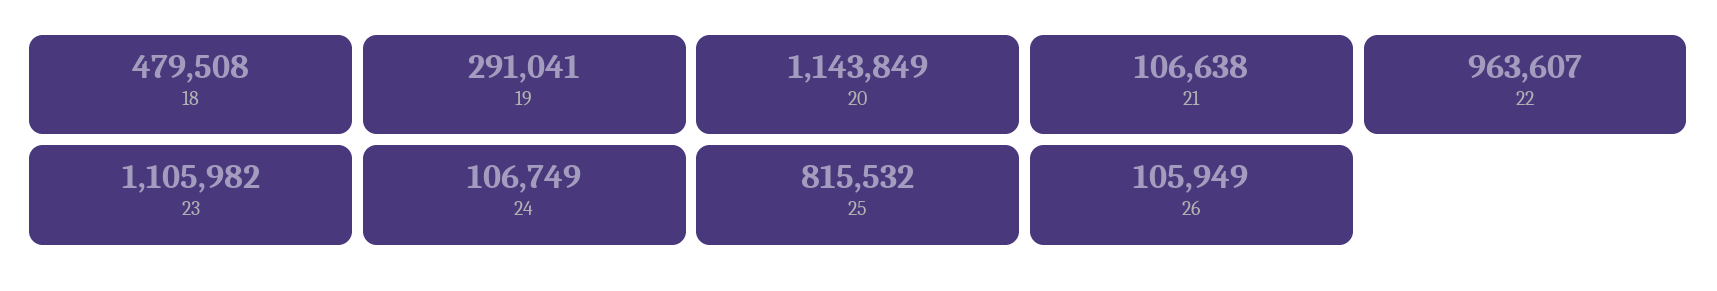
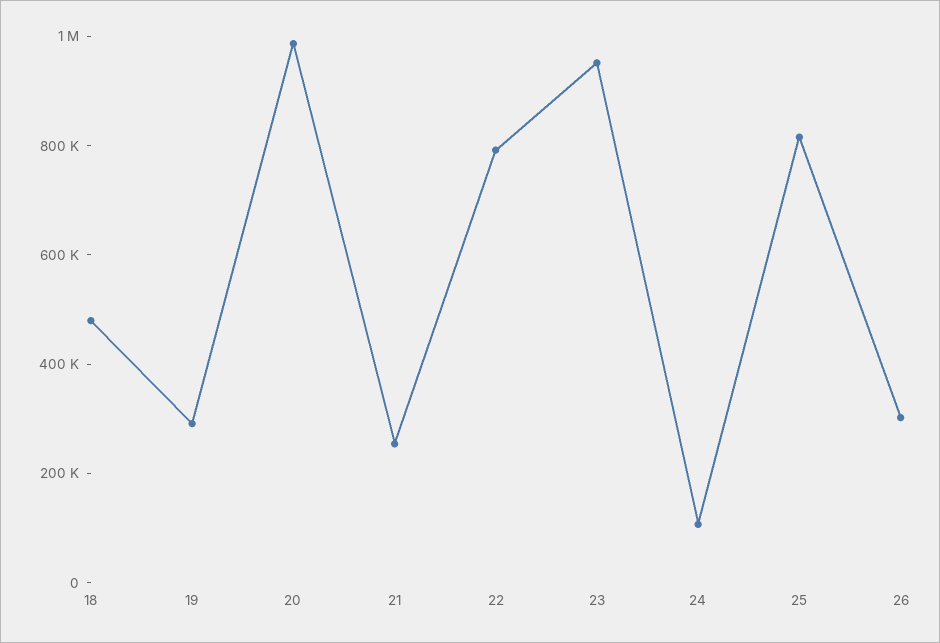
20: 1143849 -> 1000000
21: 106638 -> 250000
22: 963607 -> 800000
23: 1105982 -> 950000
26: 105949 -> 300000

